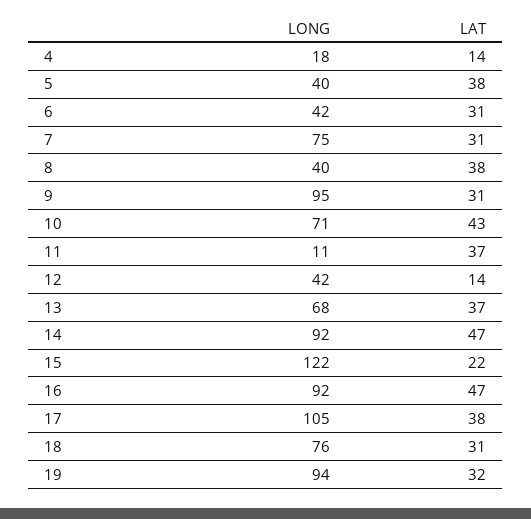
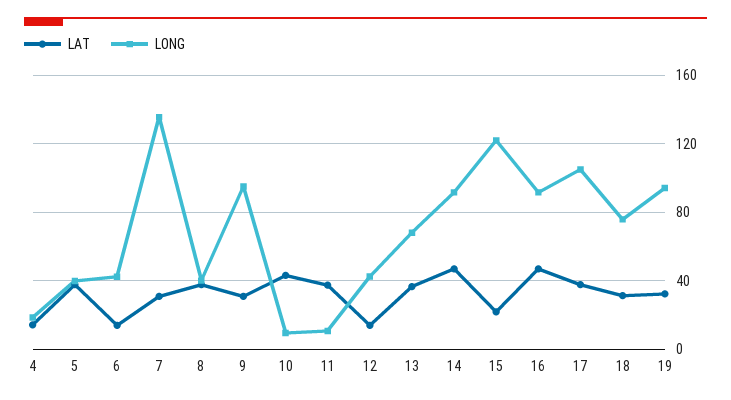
LAT, 6: 31 -> 15
LONG, 7: 75 -> 135
LONG, 10: 71 -> 10

